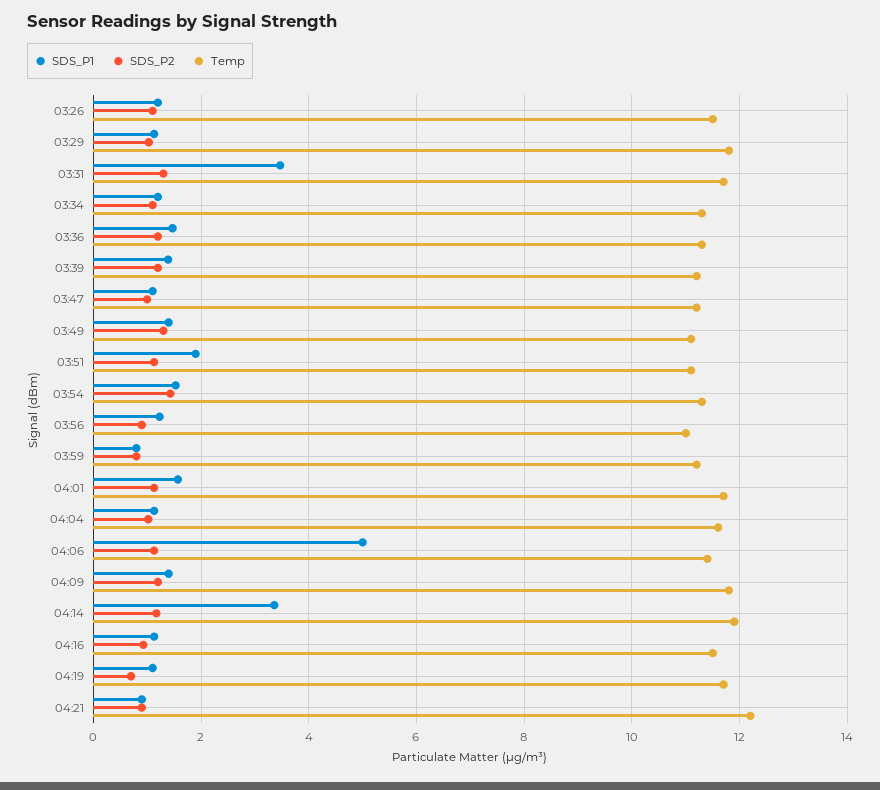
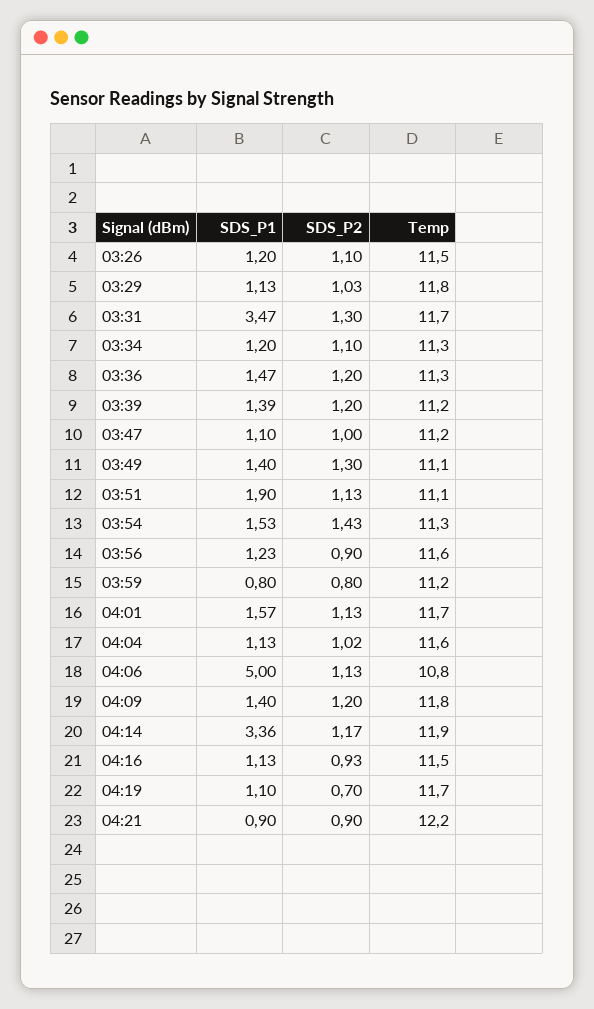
Temp, 03:56: 11 -> 11.6
Temp, 04:06: 11.4 -> 10.8

